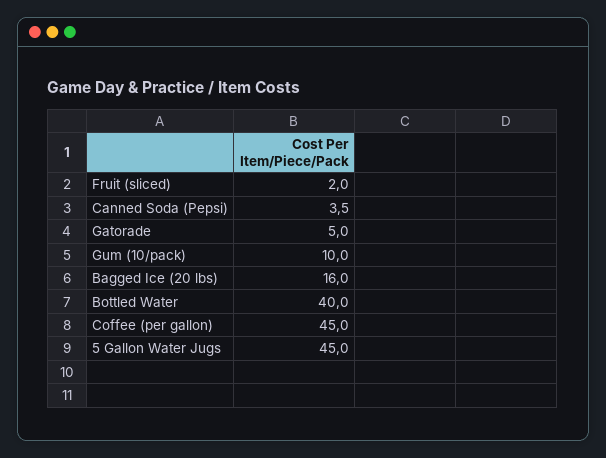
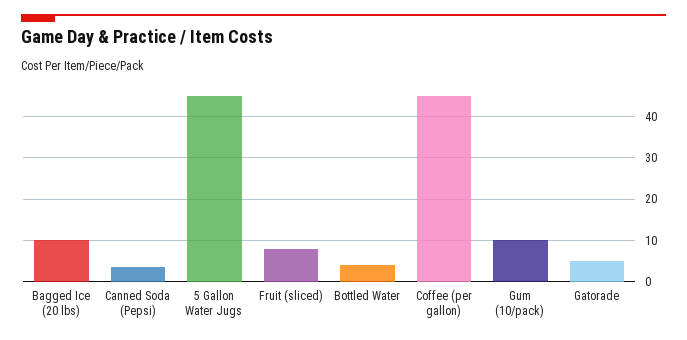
Fruit (sliced): 2 -> 8
Bagged Ice (20 lbs): 16 -> 10
Bottled Water: 40 -> 4

